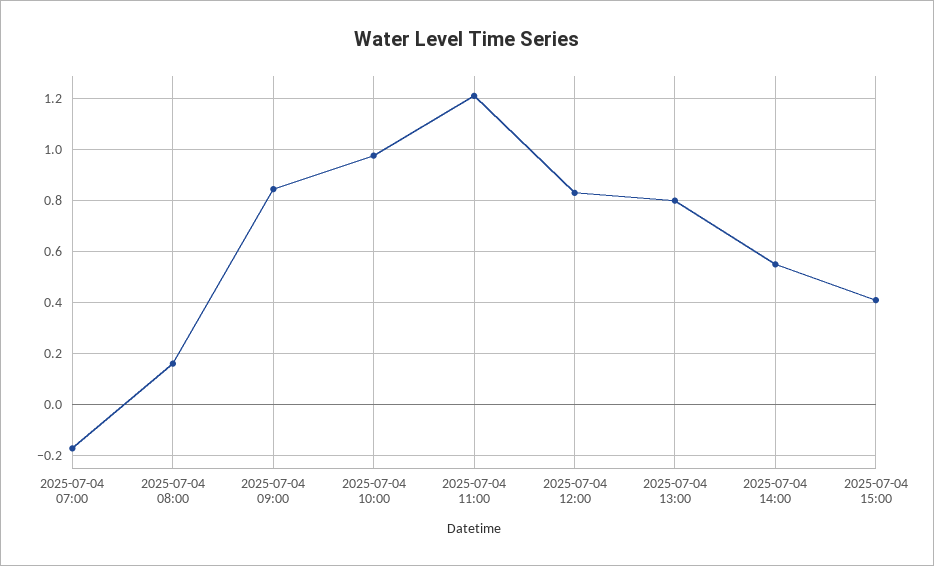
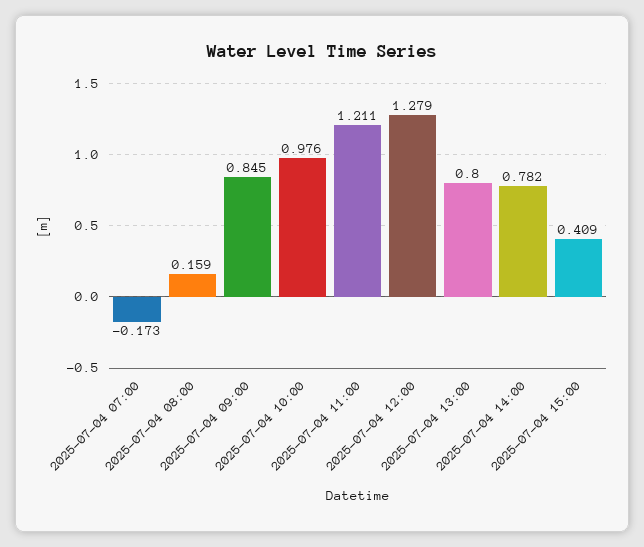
2025-07-04 12:00: 0.825 -> 1.279
2025-07-04 14:00: 0.55 -> 0.782

